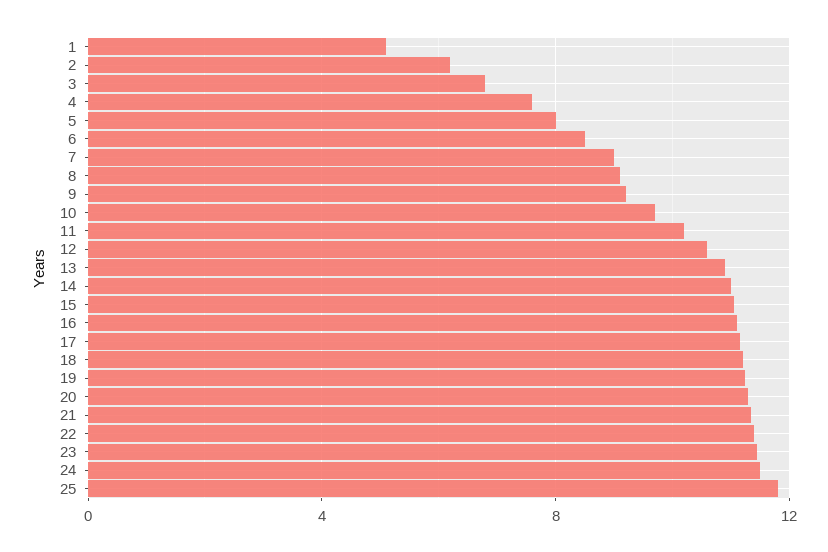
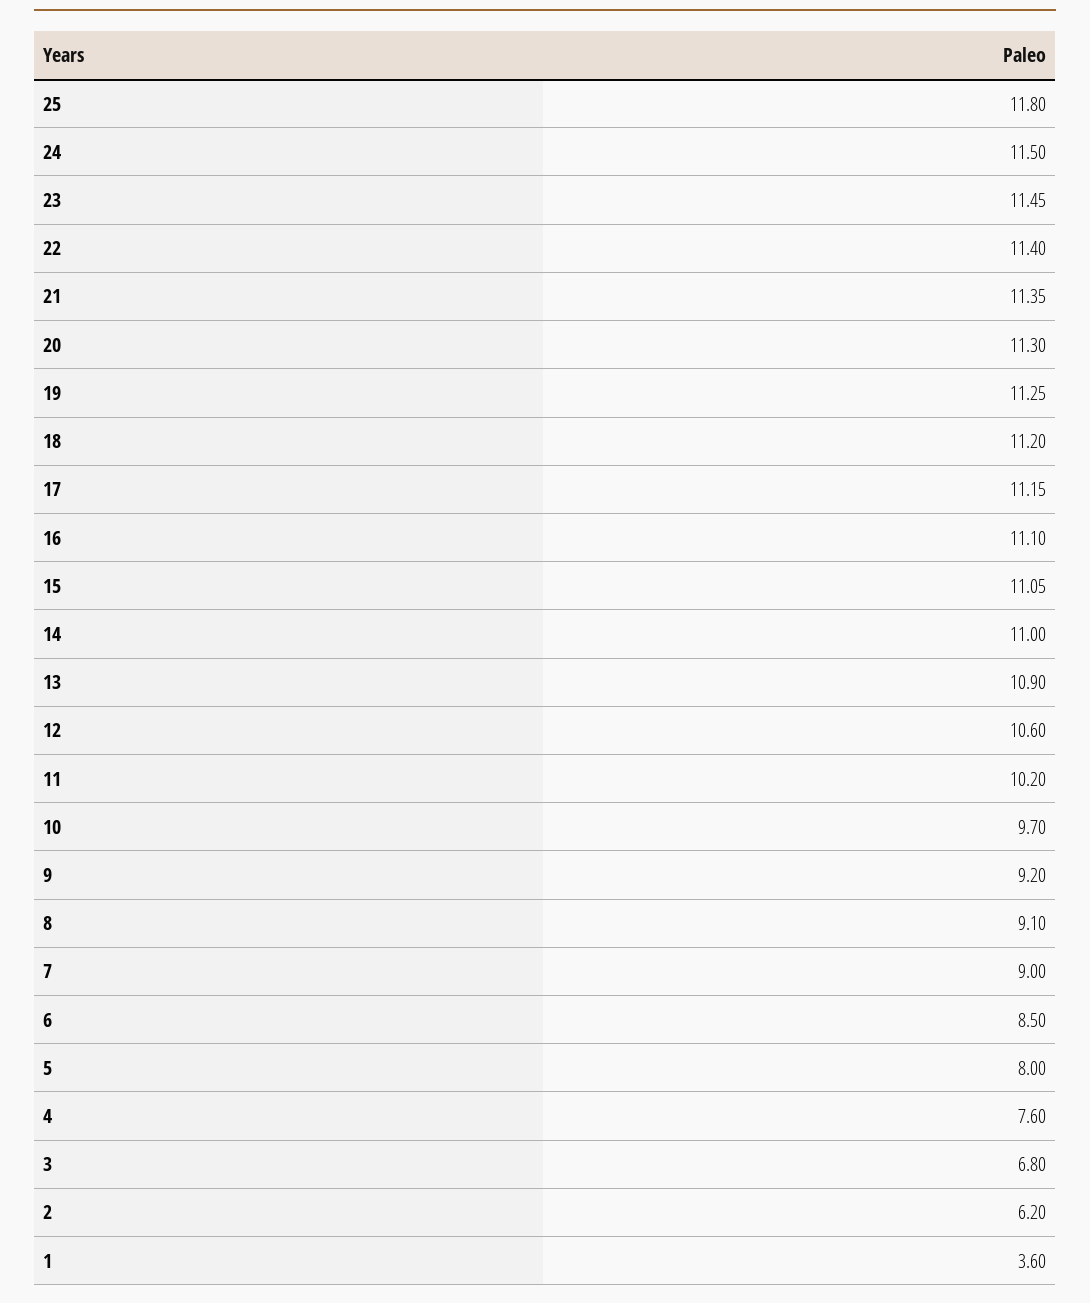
1: 5 -> 3.6

